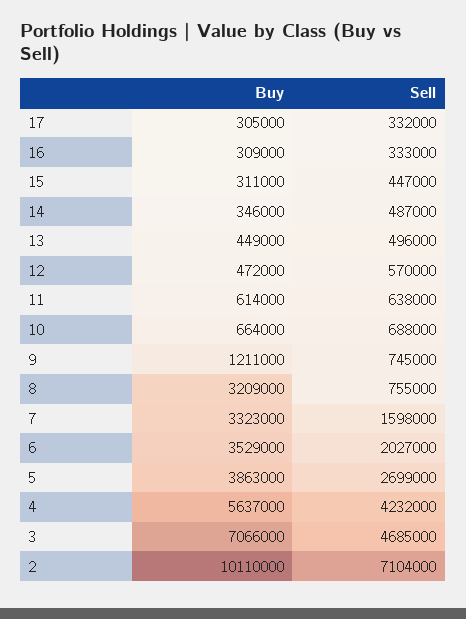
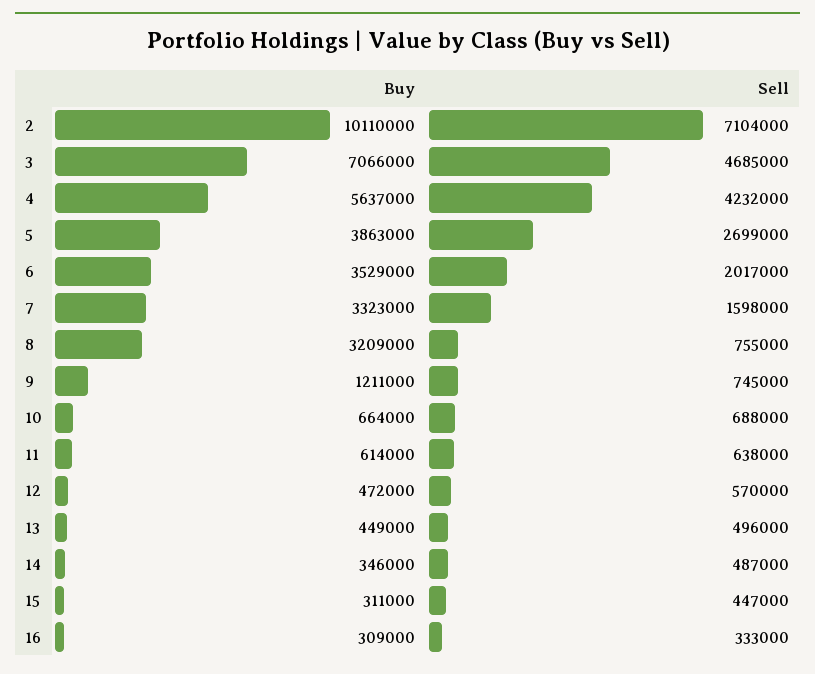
Buy, 17: 305000 -> none
Sell, 17: 332000 -> none
Sell, 6: 2027000 -> 2017000

